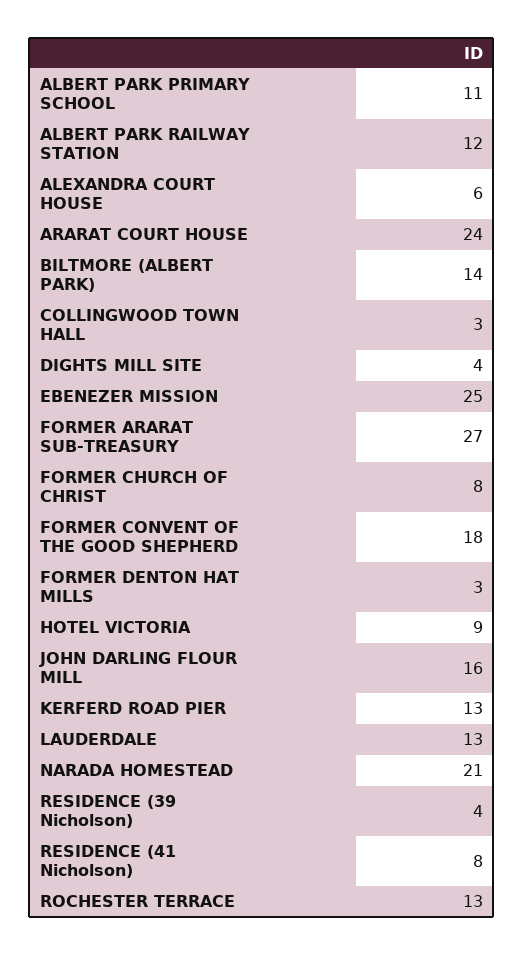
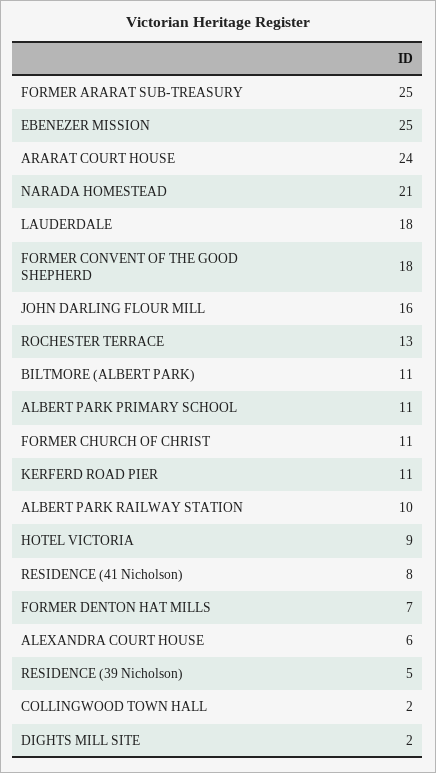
ALBERT PARK RAILWAY STATION: 12 -> 10
BILTMORE (ALBERT PARK): 14 -> 11
COLLINGWOOD TOWN HALL: 3 -> 2
DIGHTS MILL SITE: 4 -> 2
FORMER ARARAT SUB-TREASURY: 27 -> 25
FORMER CHURCH OF CHRIST: 8 -> 11
FORMER DENTON HAT MILLS: 3 -> 7
KERFERD ROAD PIER: 13 -> 11
LAUDERDALE: 13 -> 18
RESIDENCE (39 Nicholson): 4 -> 5

